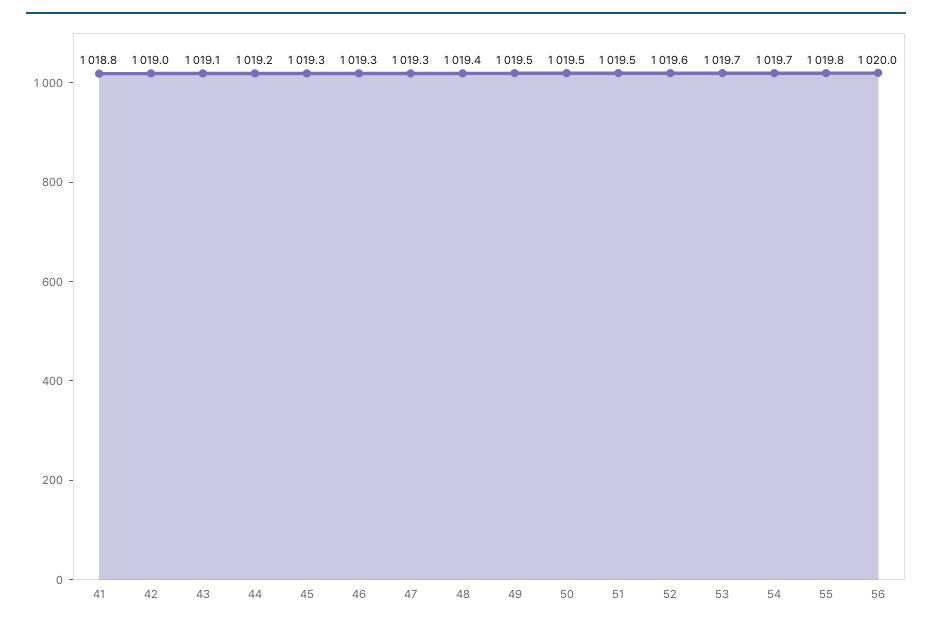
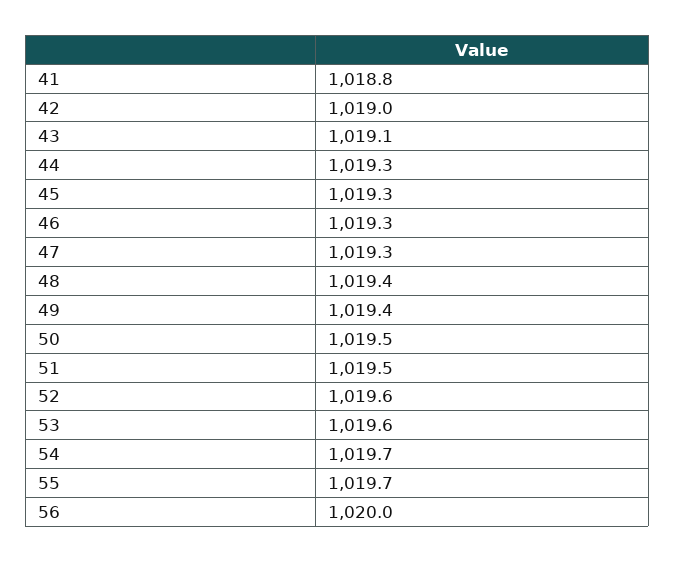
44: 1019.2 -> 1019.3
49: 1019.5 -> 1019.4
53: 1019.7 -> 1019.6
55: 1019.8 -> 1019.7

